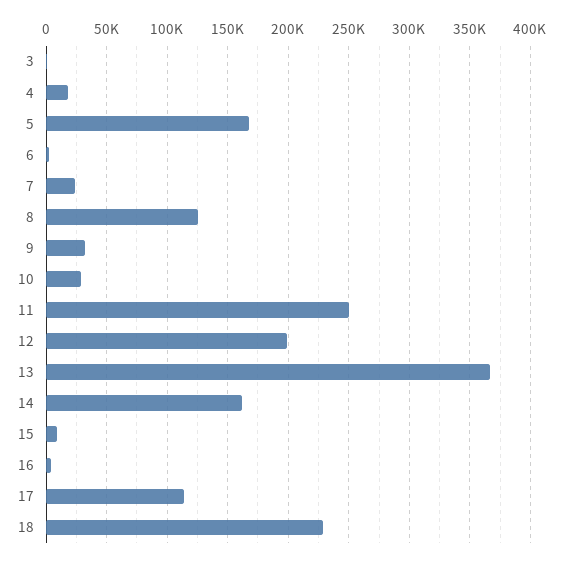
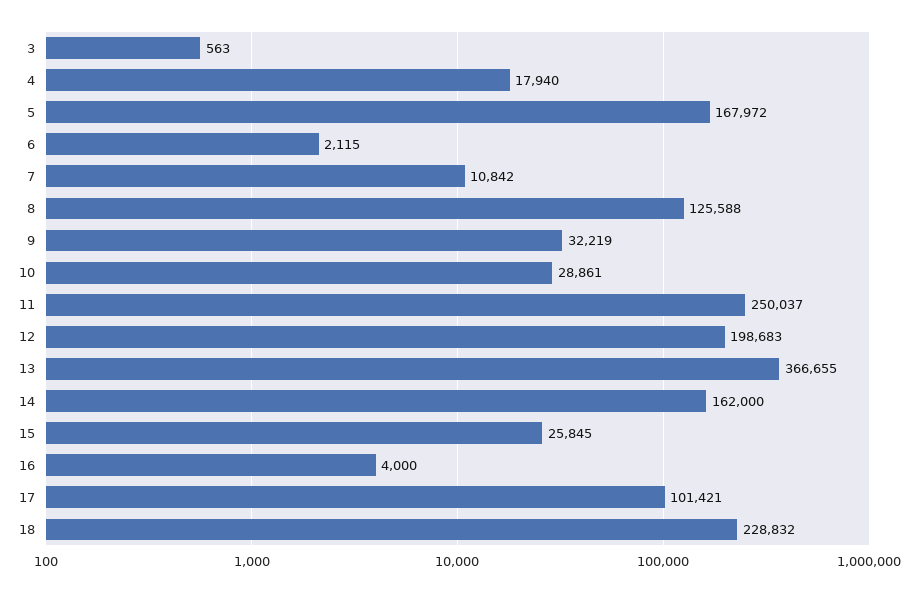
7: 25000 -> 10842
15: 10000 -> 25845
17: 115000 -> 101421

